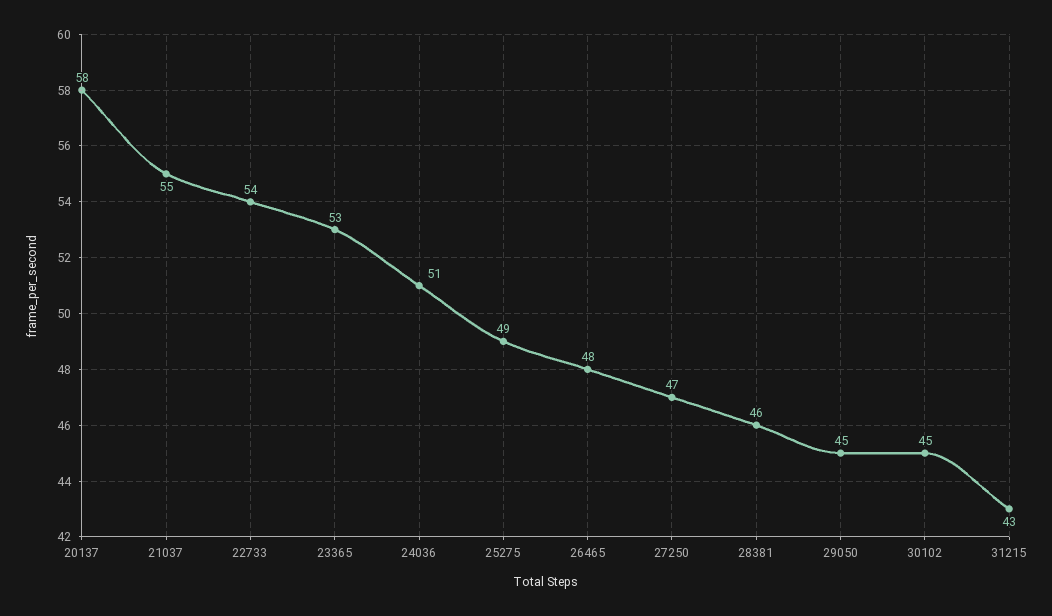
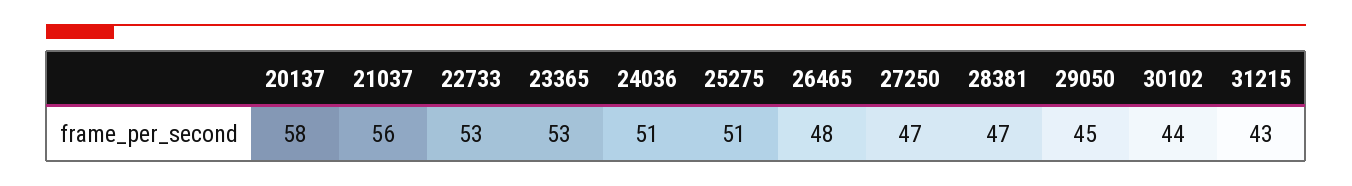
21037: 55 -> 56
22733: 54 -> 53
25275: 49 -> 51
28381: 46 -> 47
30102: 45 -> 44

